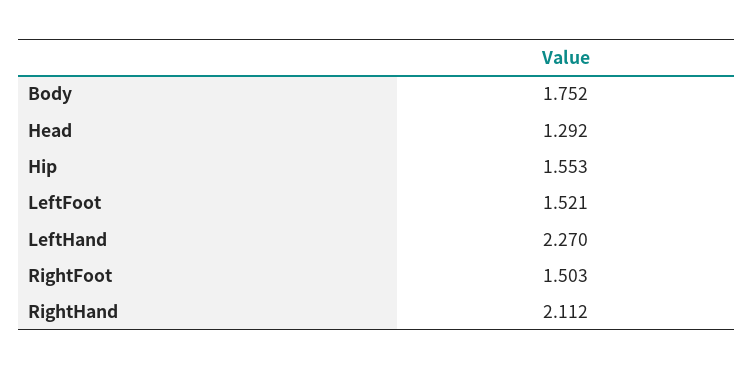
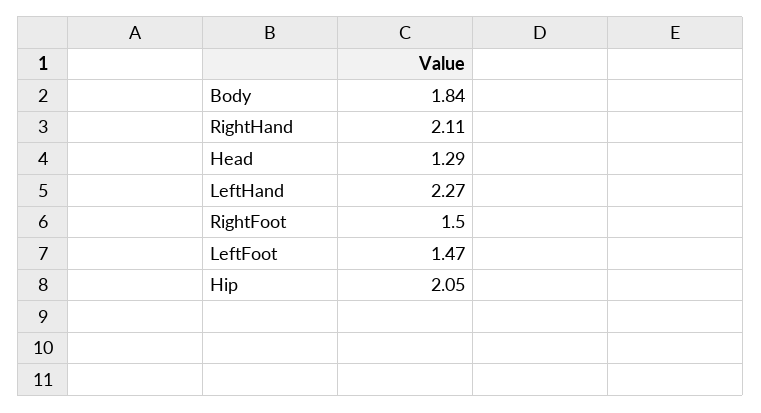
Body: 1.752 -> 1.84
Hip: 1.553 -> 2.05
LeftFoot: 1.521 -> 1.47

